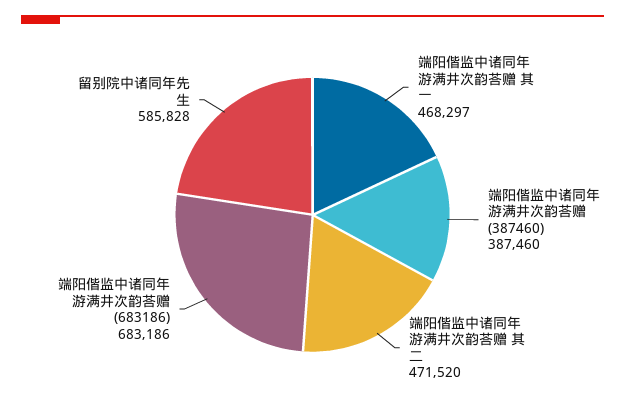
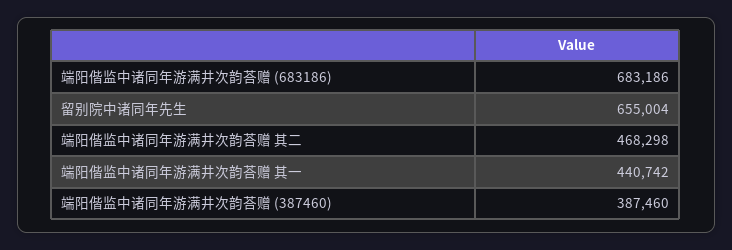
端阳偕监中诸同年游满井次韵荅赠 其一: 468297 -> 440742
端阳偕监中诸同年游满井次韵荅赠 其二: 471520 -> 468298
留别院中诸同年先生: 585828 -> 655004

